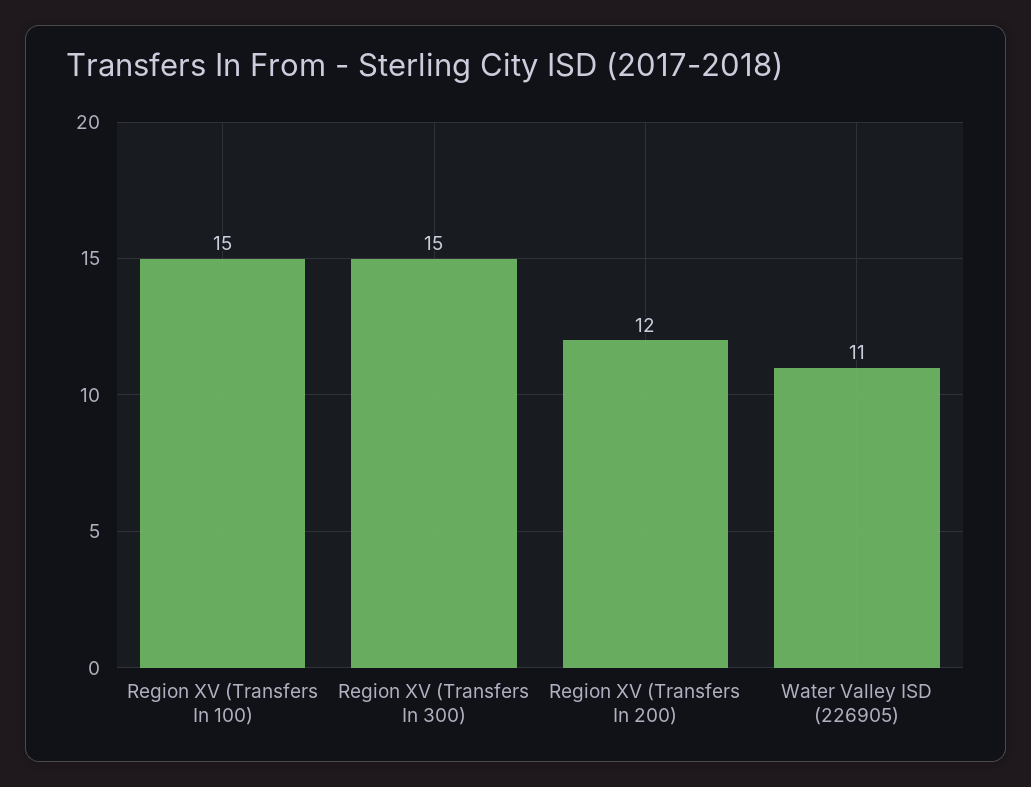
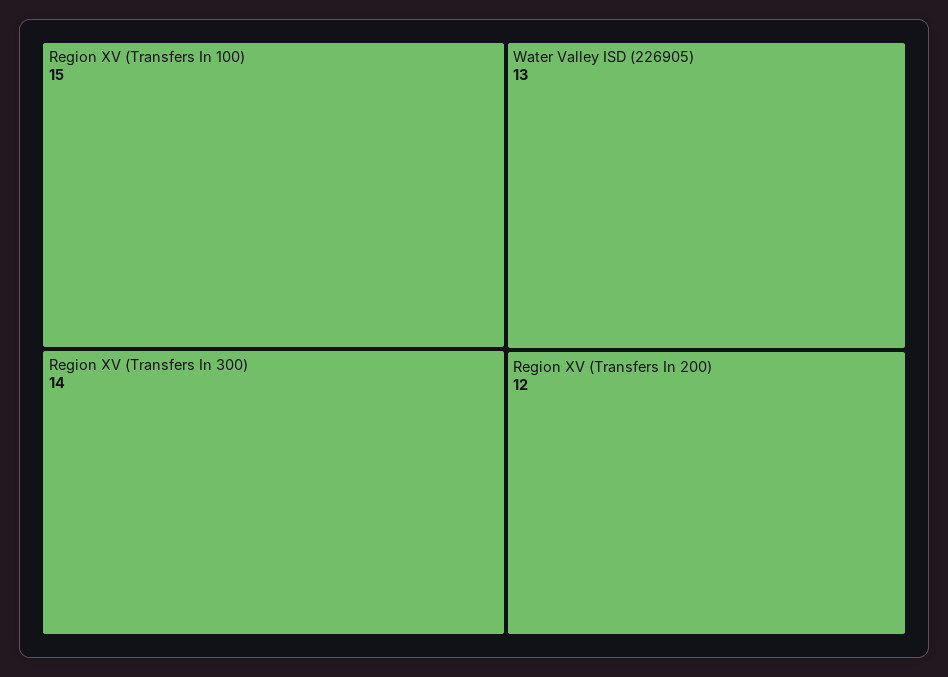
Region XV (Transfers In 300): 15 -> 14
Water Valley ISD (226905): 11 -> 13

